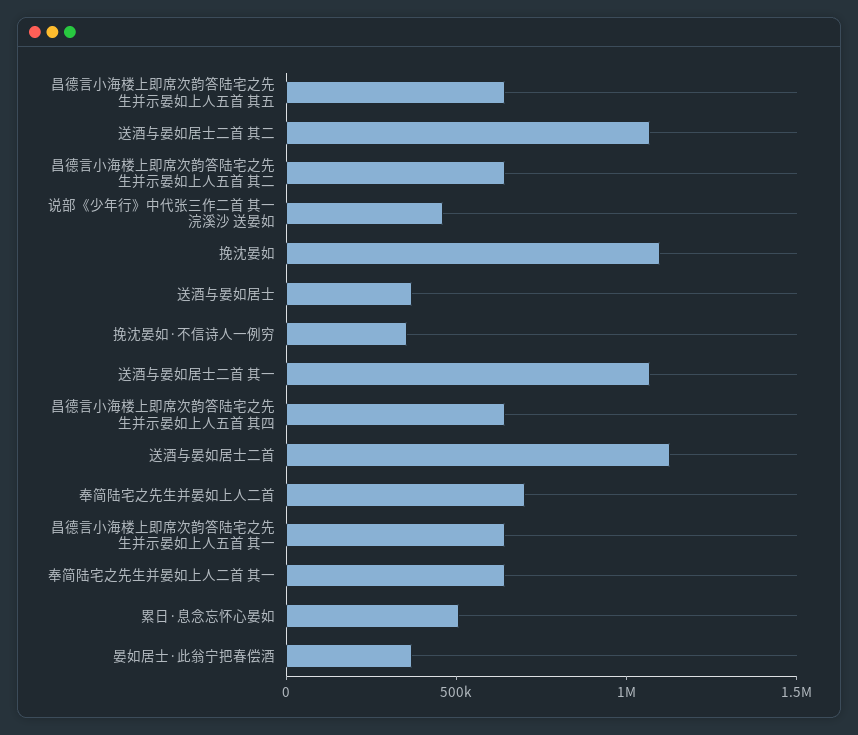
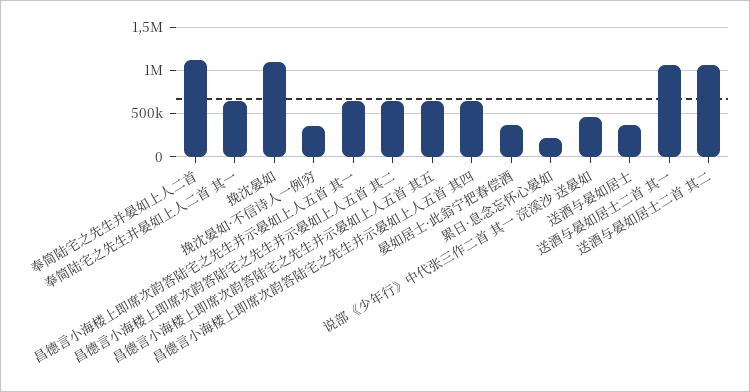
送酒与晏如居士二首: 1100000 -> none
奉简陆宅之先生并晏如上人二首: 700000 -> 1100000
累日·息念忘怀心晏如: 500000 -> 200000

